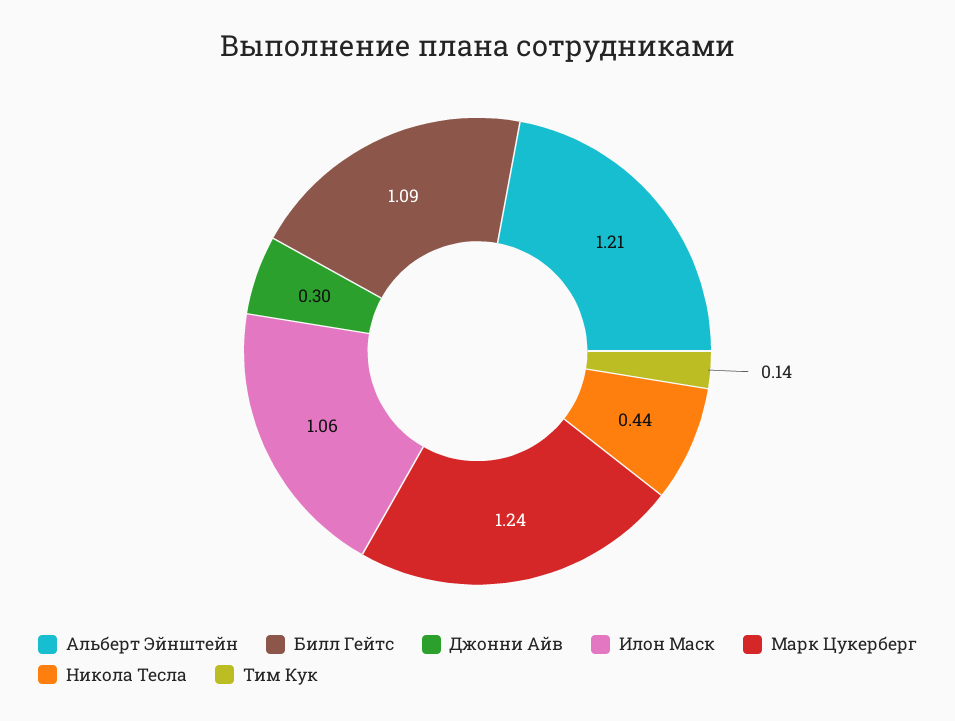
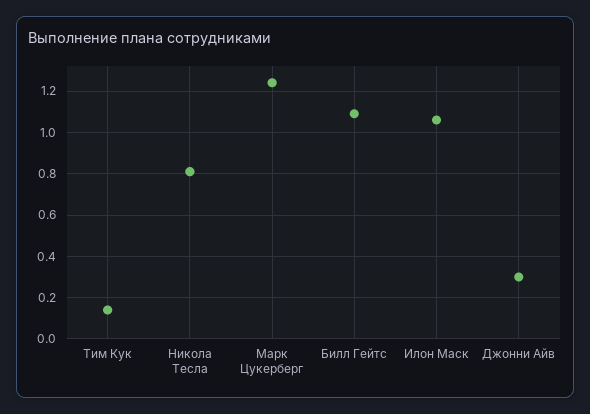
Альберт Эйнштейн: 1.21 -> none
Никола Тесла: 0.44 -> 0.8

